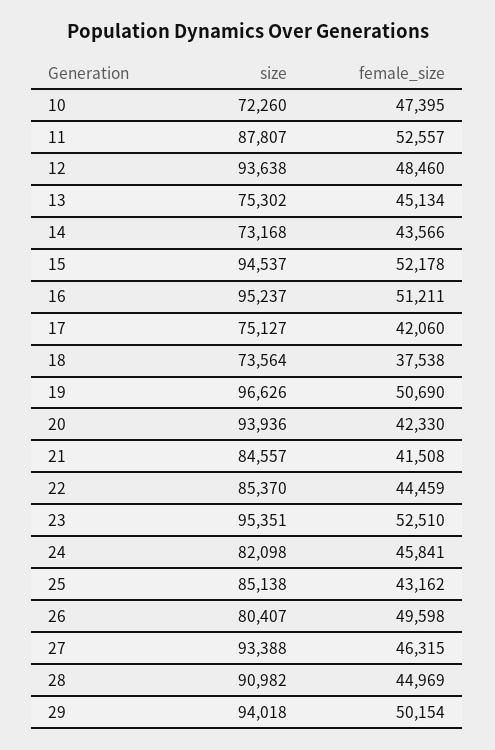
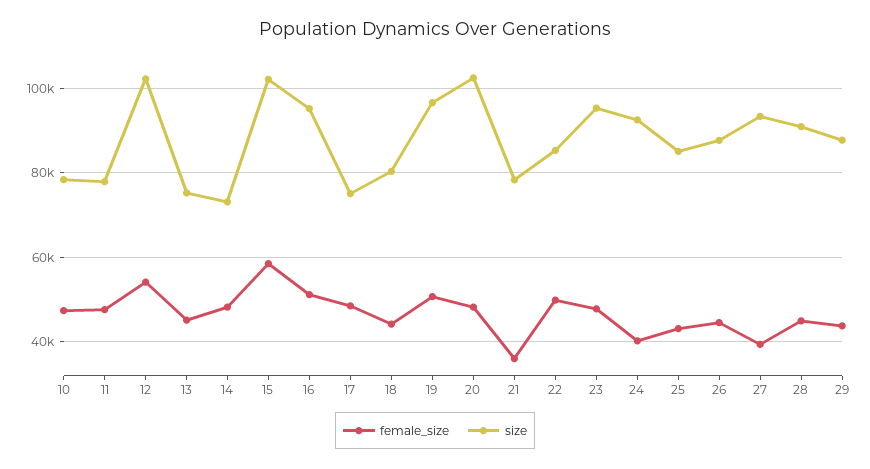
size, 10: 72260 -> 78000
size, 11: 87807 -> 78000
female_size, 11: 52557 -> 48000
size, 12: 93638 -> 102000
female_size, 12: 48460 -> 54000
female_size, 14: 43566 -> 48000
size, 15: 94537 -> 102000
female_size, 15: 52178 -> 58000
female_size, 17: 42060 -> 48000
size, 18: 73564 -> 80000
female_size, 18: 37538 -> 44000
size, 20: 93936 -> 102000
female_size, 20: 42330 -> 48000
size, 21: 84557 -> 78000
female_size, 21: 41508 -> 36000
female_size, 22: 44459 -> 50000
female_size, 23: 52510 -> 48000
size, 24: 82098 -> 92000
female_size, 24: 45841 -> 40000
size, 26: 80407 -> 88000
female_size, 26: 49598 -> 44000
female_size, 27: 46315 -> 40000
size, 29: 94018 -> 88000
female_size, 29: 50154 -> 44000

